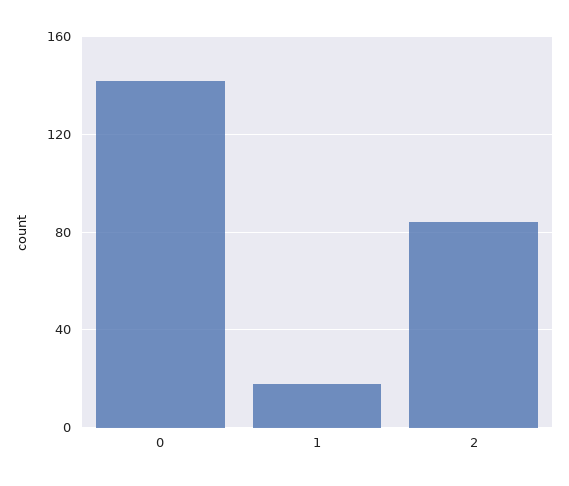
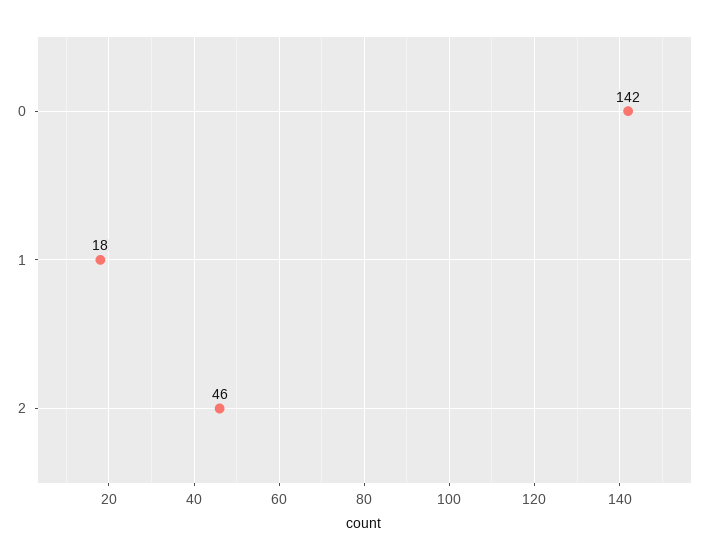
2: 85 -> 46

